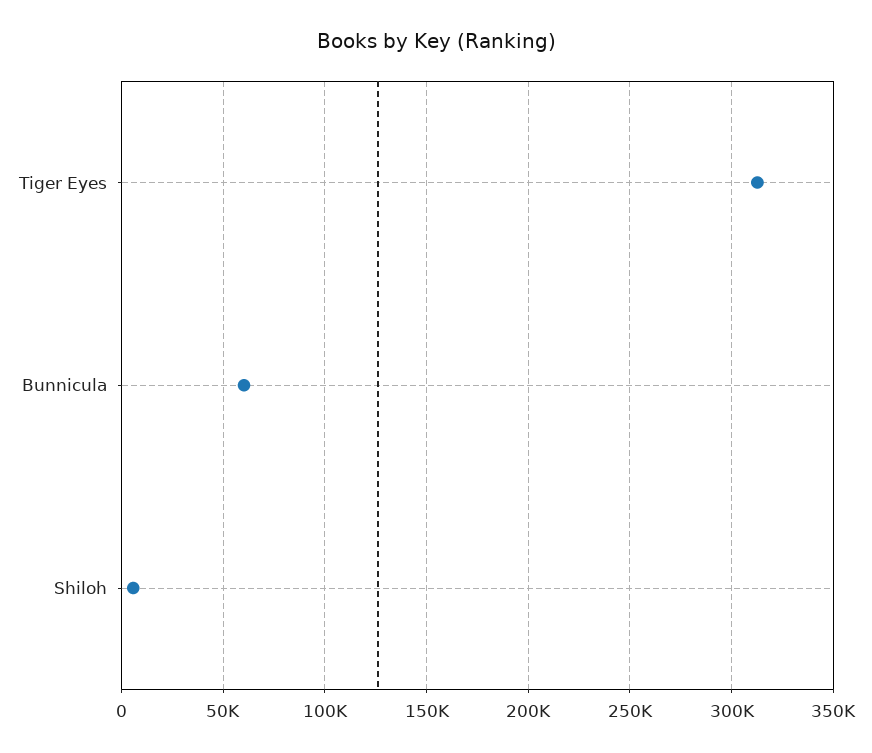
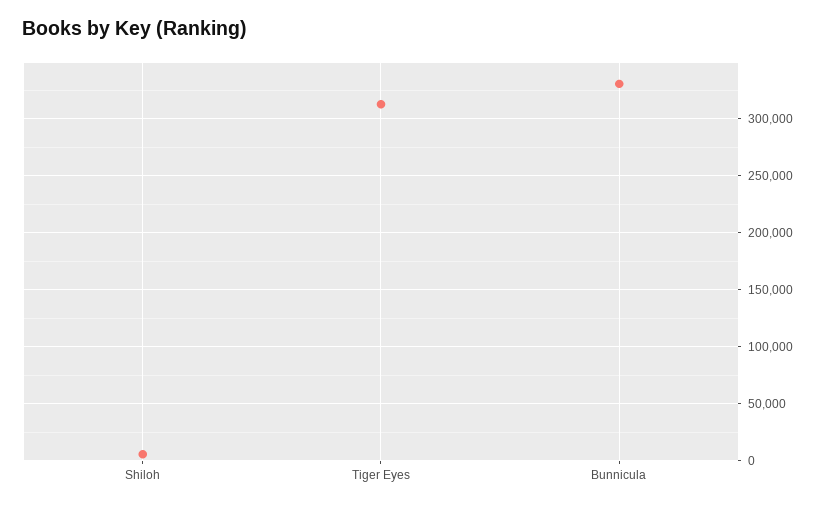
Bunnicula: 60000 -> 330000

